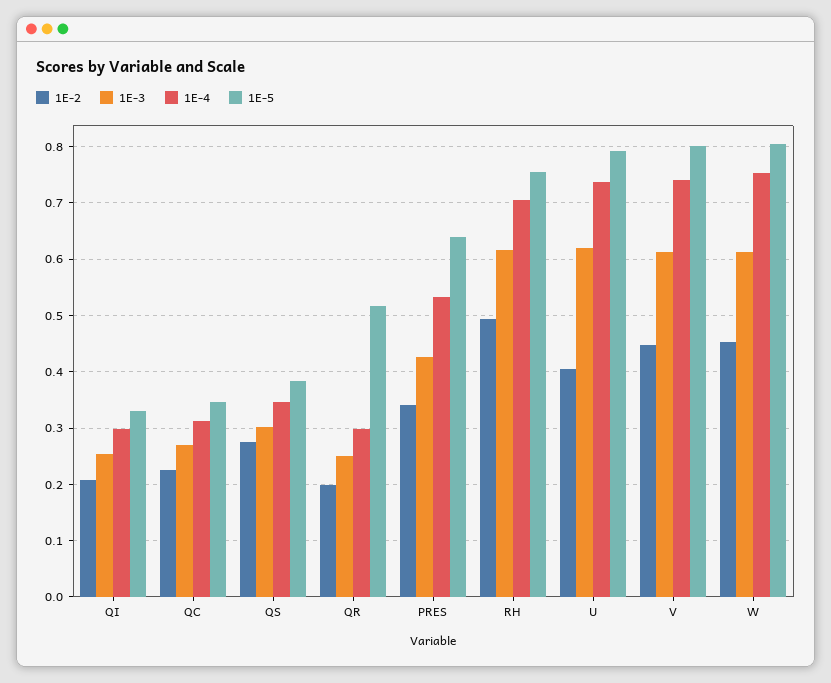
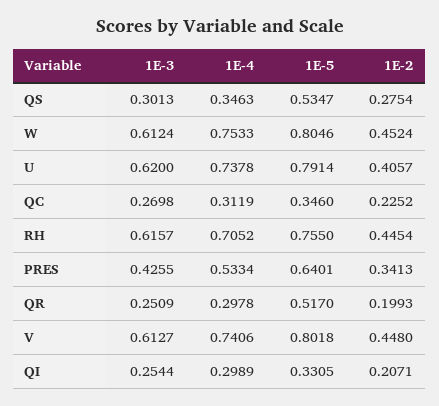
1E-5, QS: 0.38 -> 0.5347
1E-2, RH: 0.5 -> 0.4454

